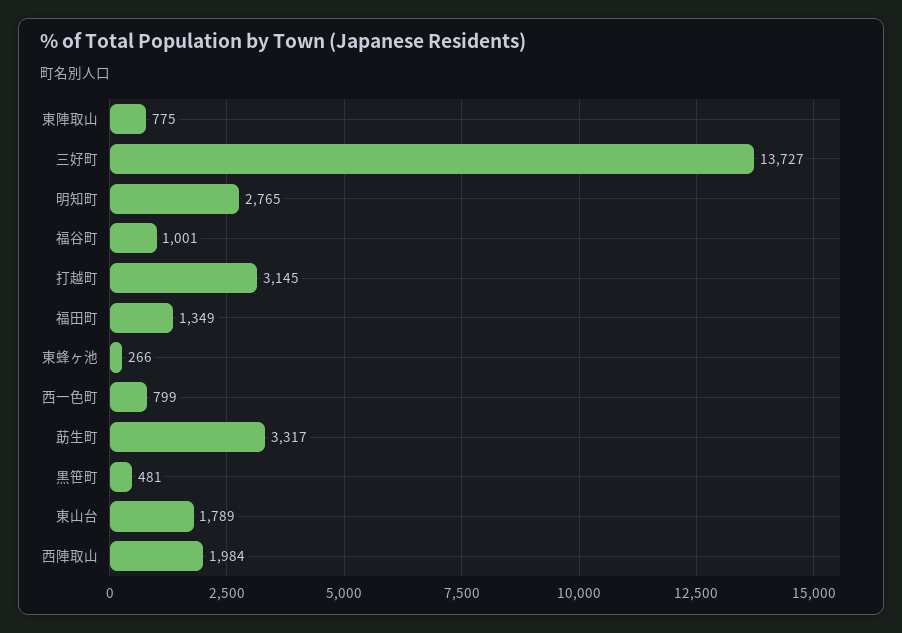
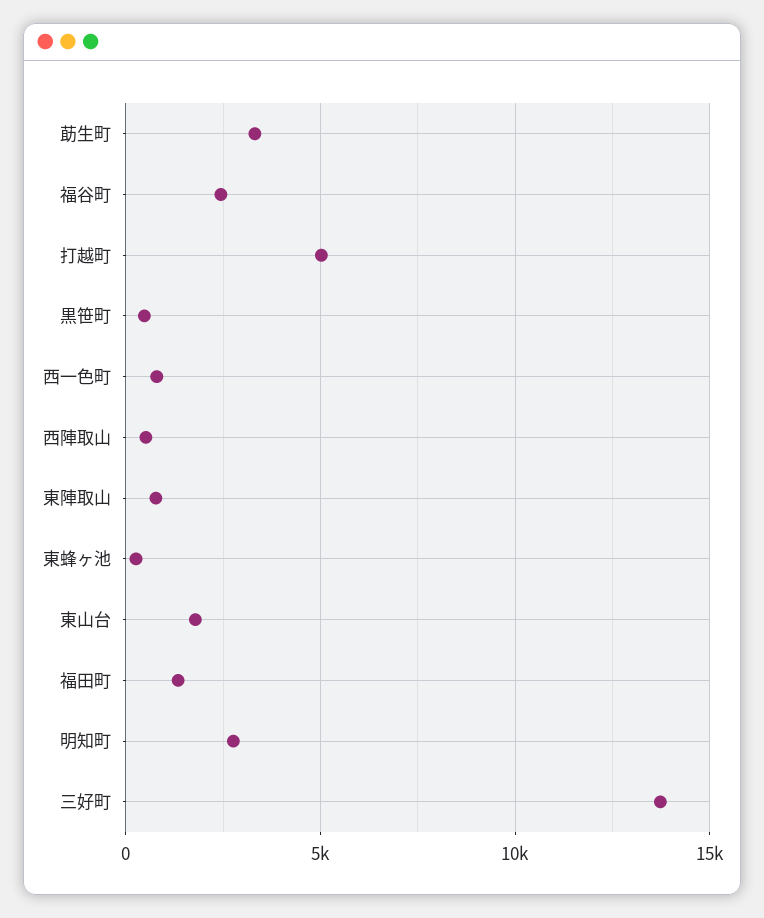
福谷町: 1001 -> 2500
打越町: 3145 -> 5000
西陣取山: 1984 -> 500

